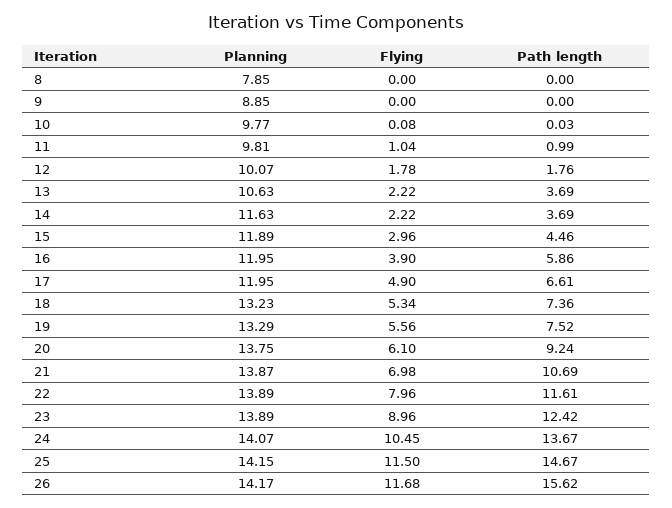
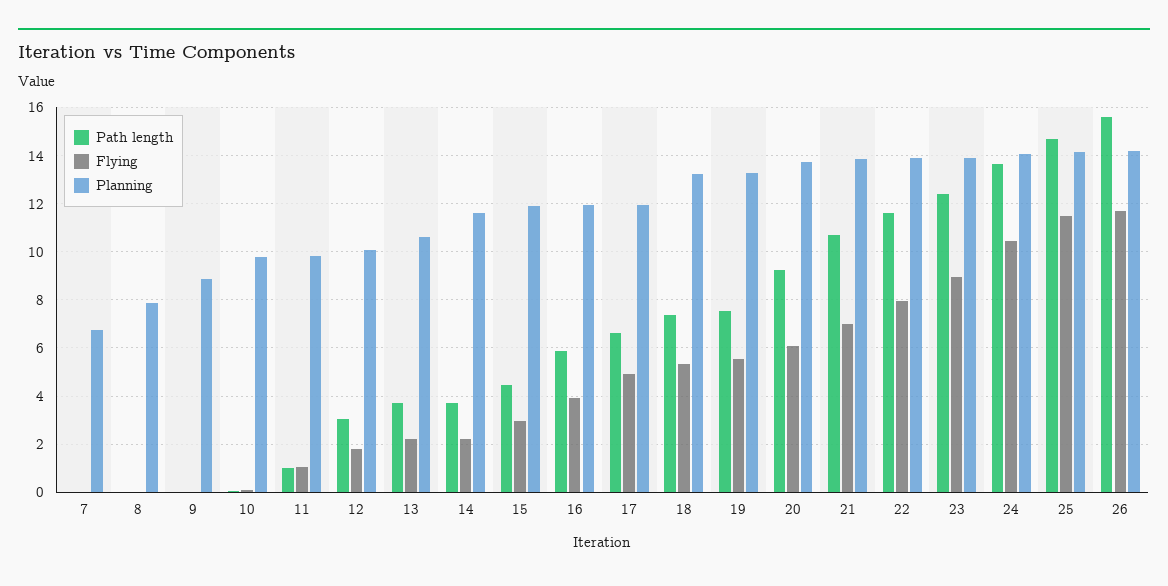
Path length, 12: 1.76 -> 3
Path length, 7: none -> 0
Flying, 7: none -> 0
Planning, 7: none -> 6.75

